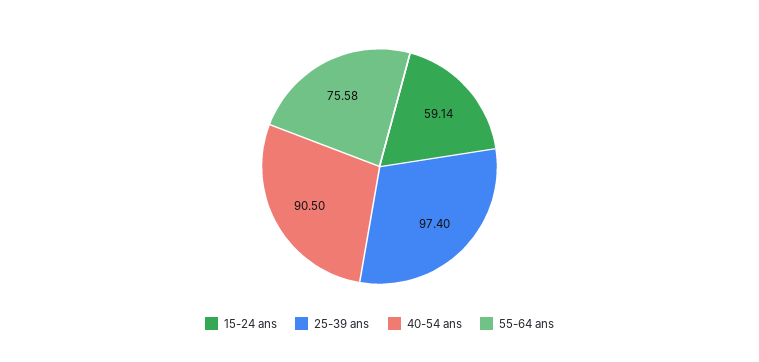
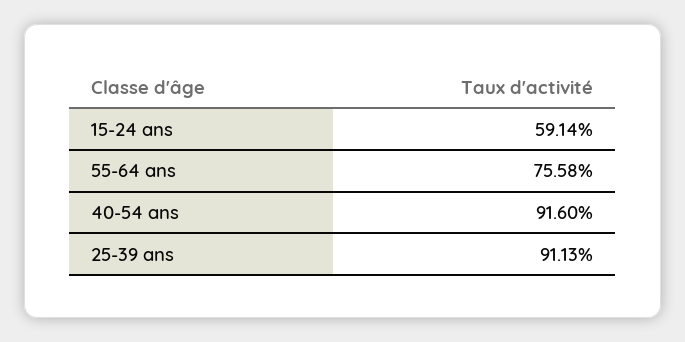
25-39 ans: 97.4 -> 91.13
40-54 ans: 90.5 -> 91.6

